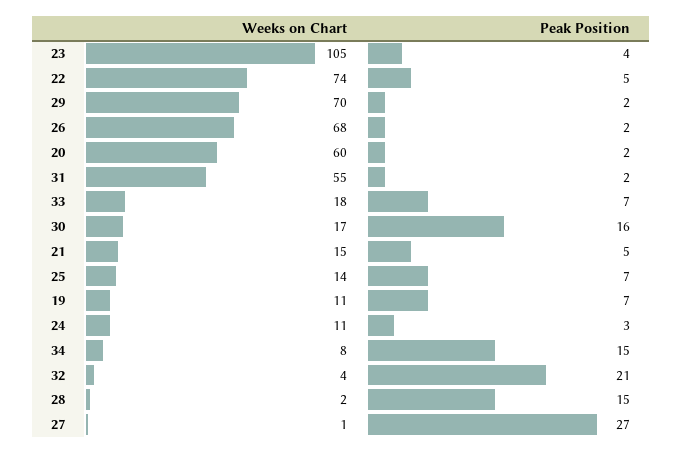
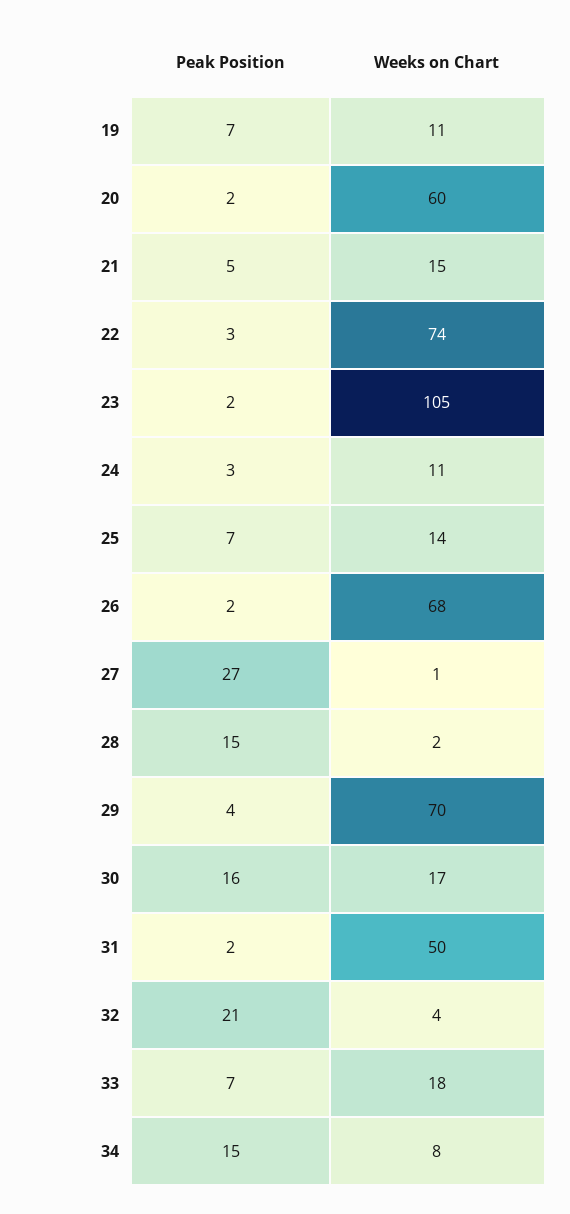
Peak Position, 23: 4 -> 2
Peak Position, 22: 5 -> 3
Peak Position, 29: 2 -> 4
Weeks on Chart, 31: 55 -> 50

